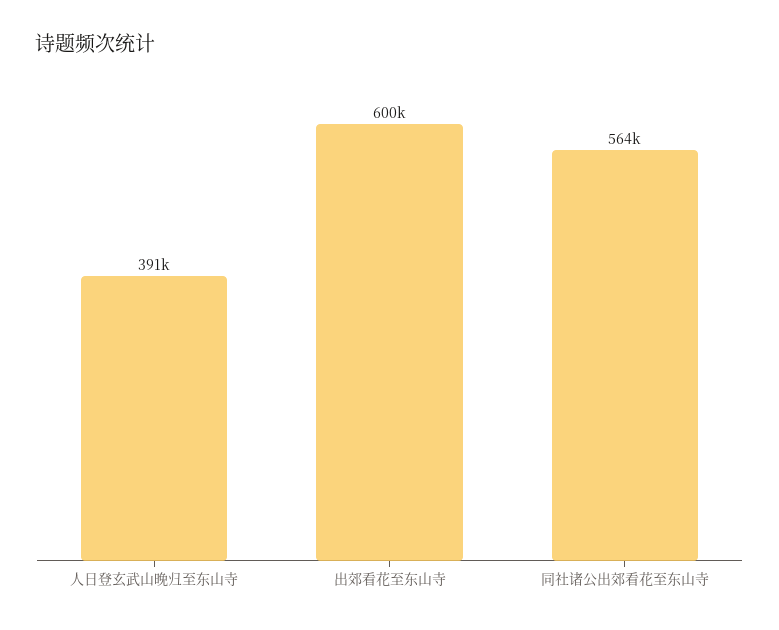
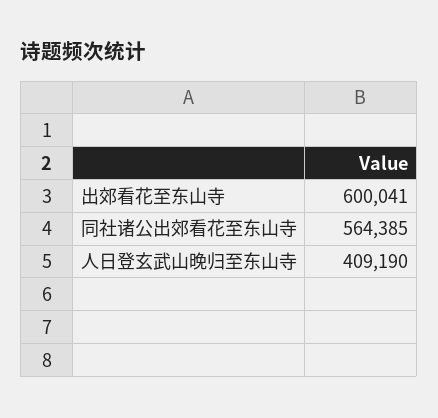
人日登玄武山晚归至东山寺: 391000 -> 409190

